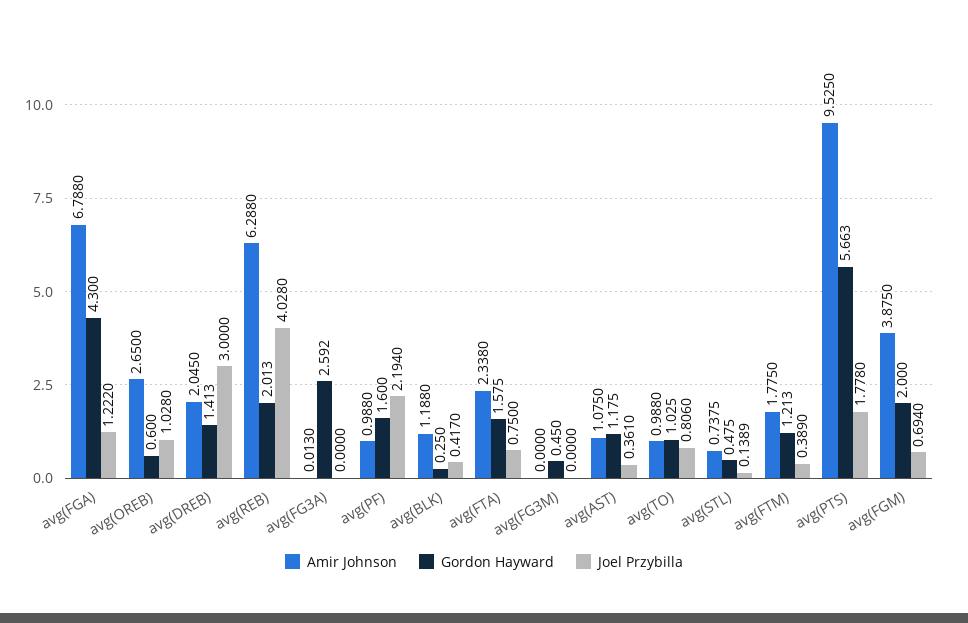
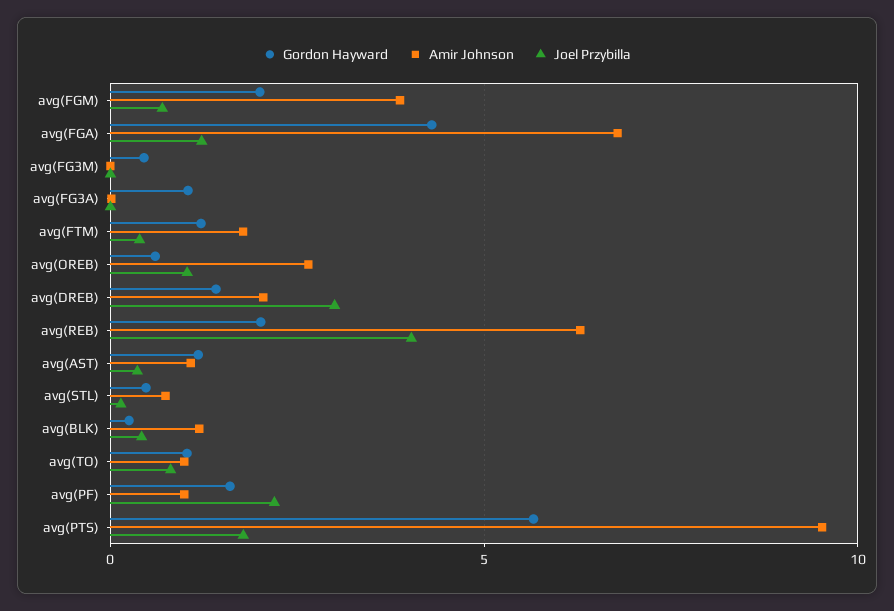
Gordon Hayward, avg(FG3A): 2.592 -> 1
Amir Johnson, avg(FTA): 2.338 -> none
Gordon Hayward, avg(FTA): 1.575 -> none
Joel Przybilla, avg(FTA): 0.75 -> none

